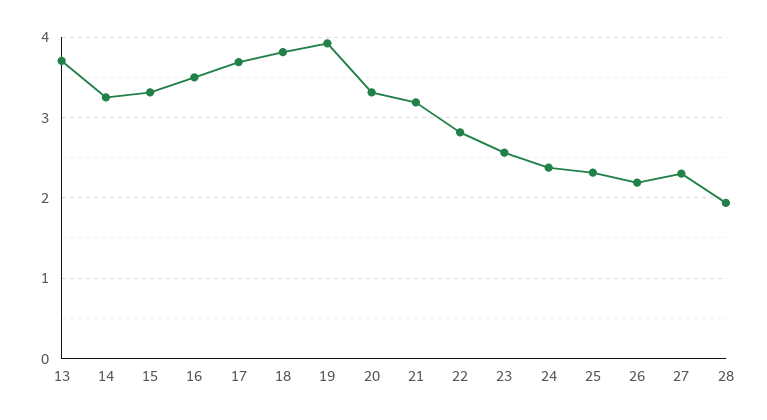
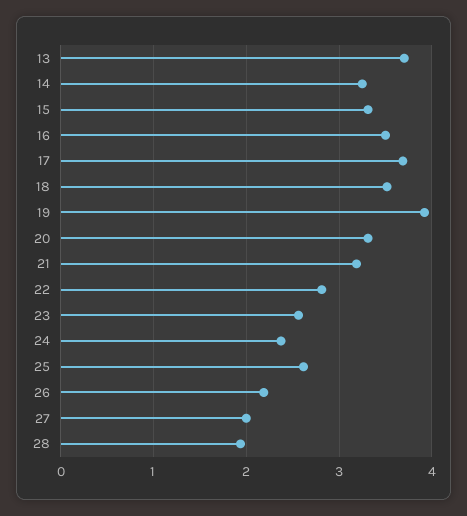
18: 3.8 -> 3.5
25: 2.3 -> 2.6
27: 2.3 -> 2

